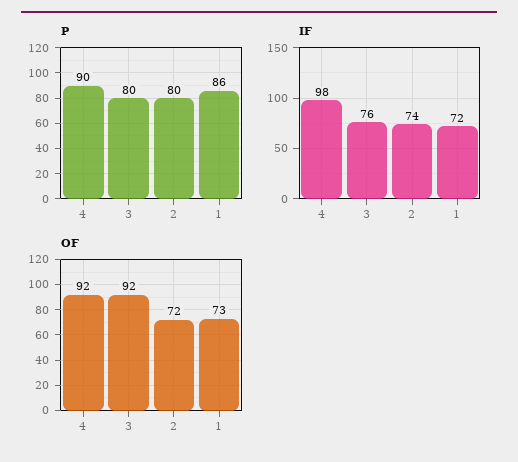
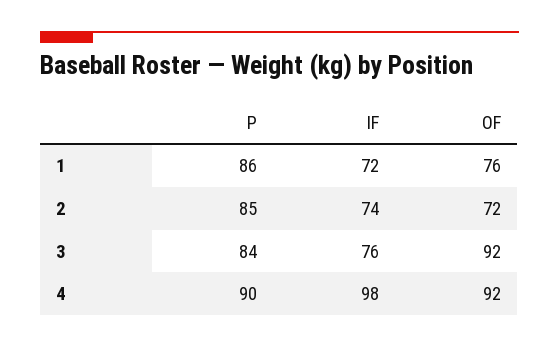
P, 3: 80 -> 84
P, 2: 80 -> 85
OF, 1: 73 -> 76

